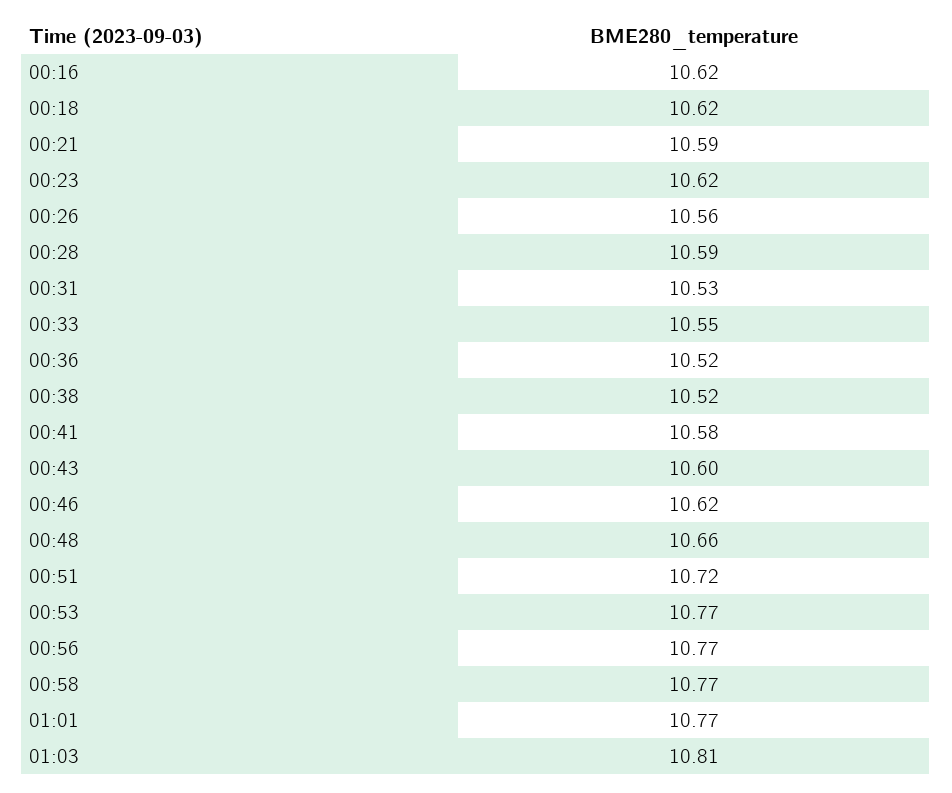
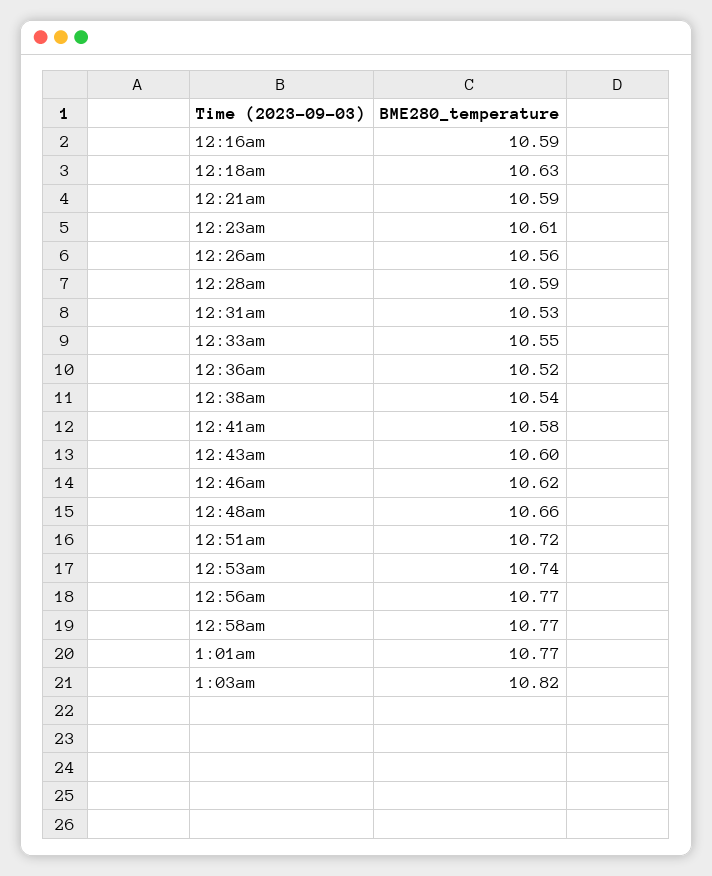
00:16: 10.62 -> 10.59
00:18: 10.62 -> 10.63
00:23: 10.62 -> 10.61
00:38: 10.52 -> 10.54
00:53: 10.77 -> 10.74
01:03: 10.81 -> 10.82

